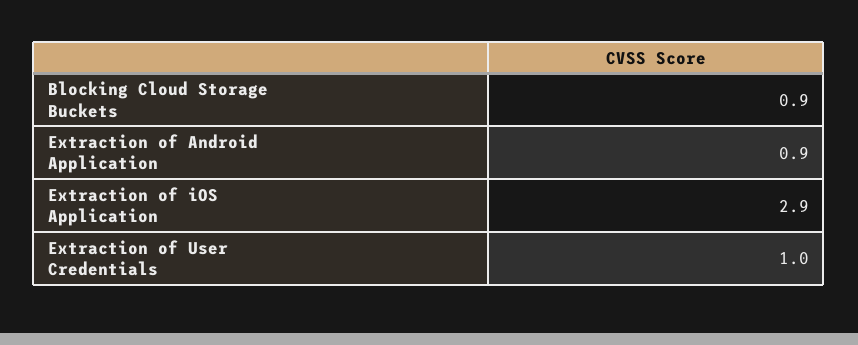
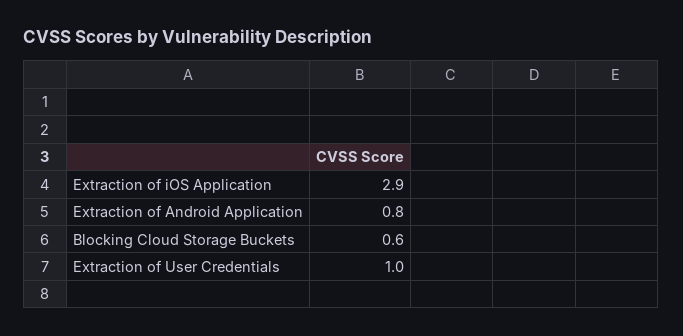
Blocking Cloud Storage Buckets: 0.9 -> 0.6
Extraction of Android Application: 0.9 -> 0.8

